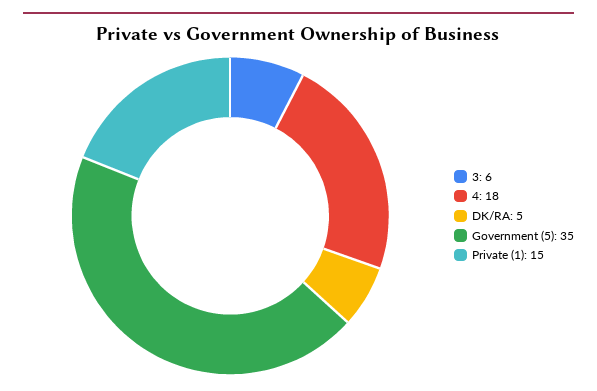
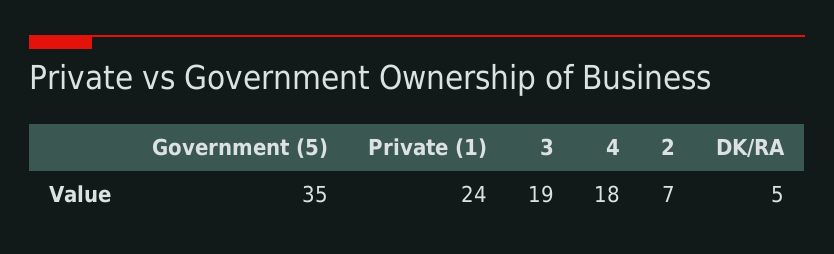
3: 6 -> 19
Private (1): 15 -> 24
2: none -> 7

